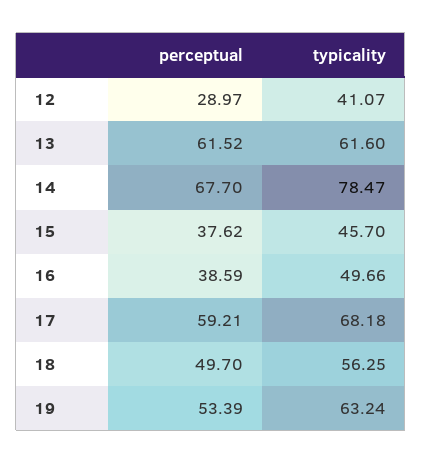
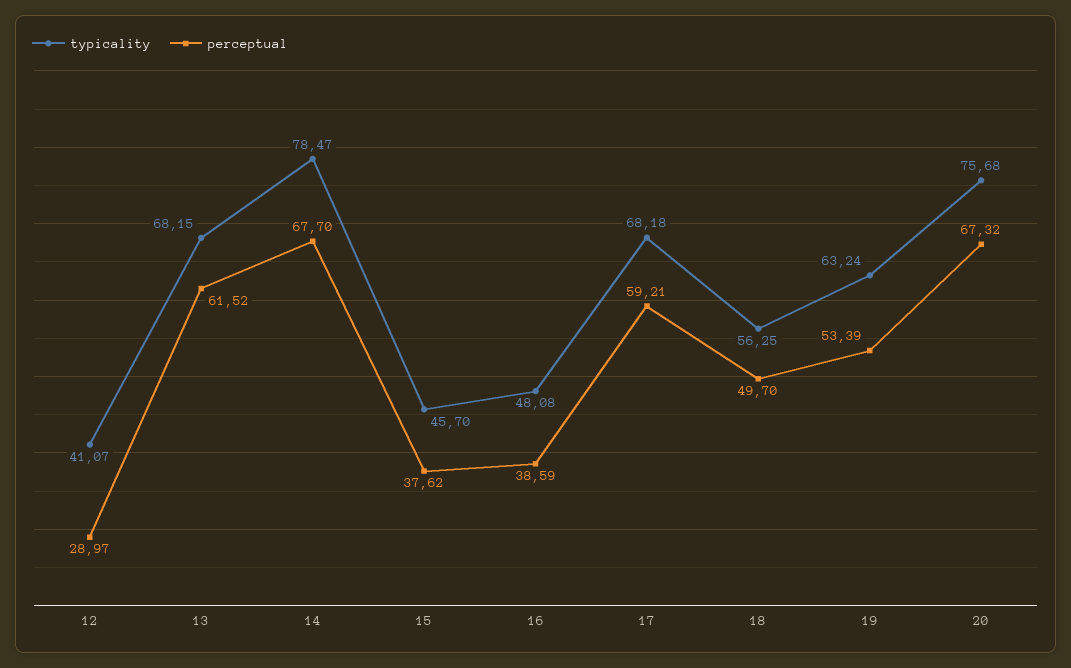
typicality, 13: 61.6 -> 68.15
typicality, 16: 49.66 -> 48.08
typicality, 20: none -> 75.68
perceptual, 20: none -> 67.32

